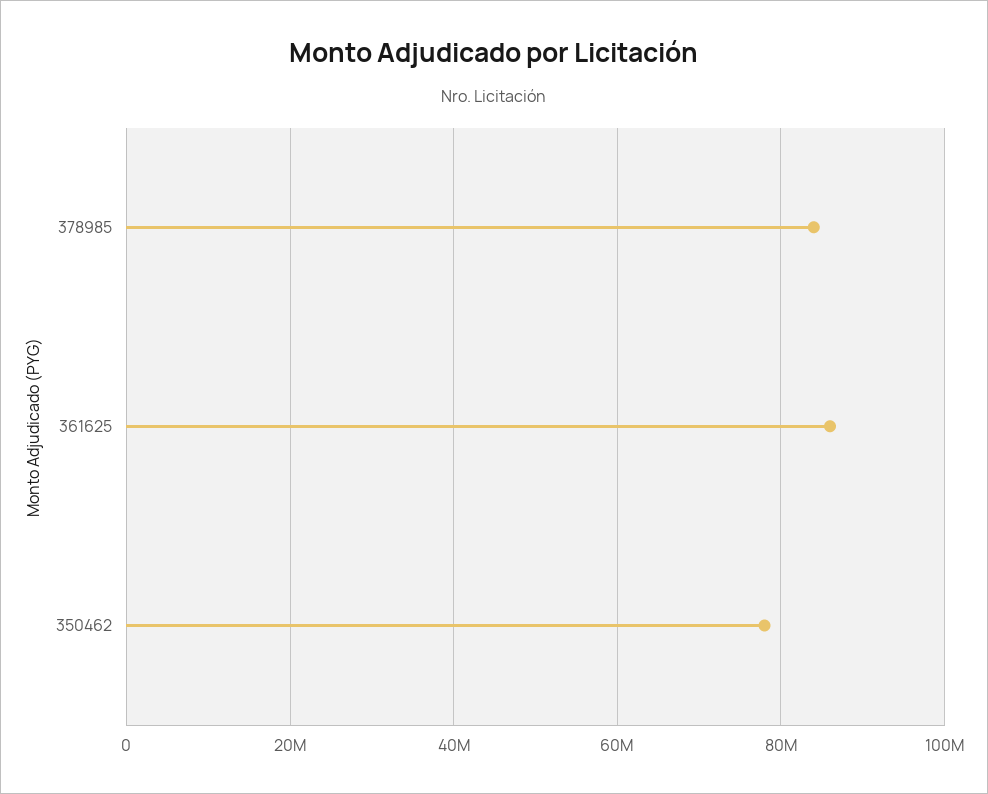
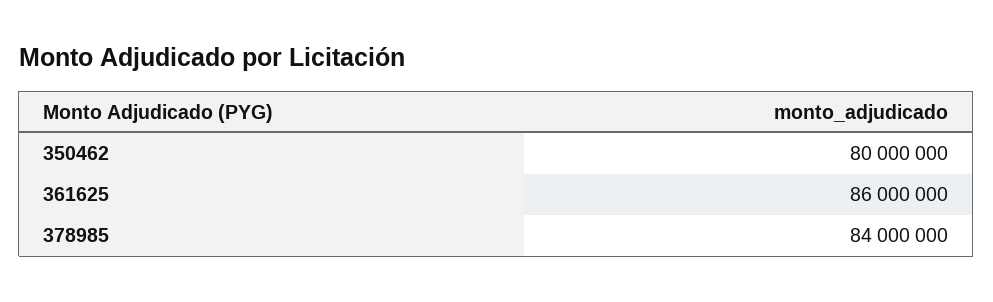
350462: 78000000 -> 80000000

